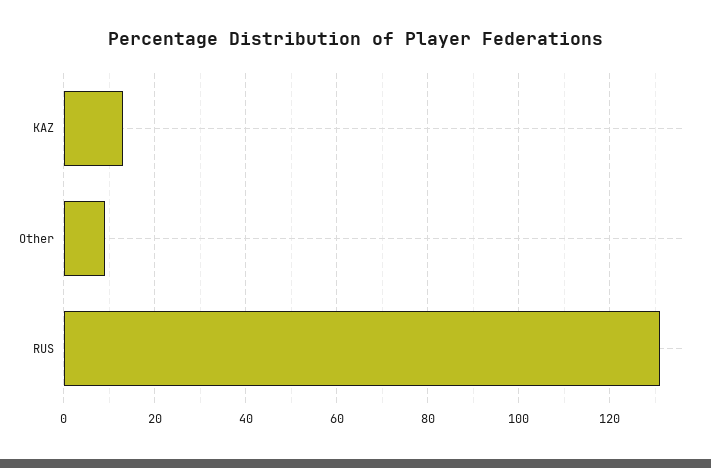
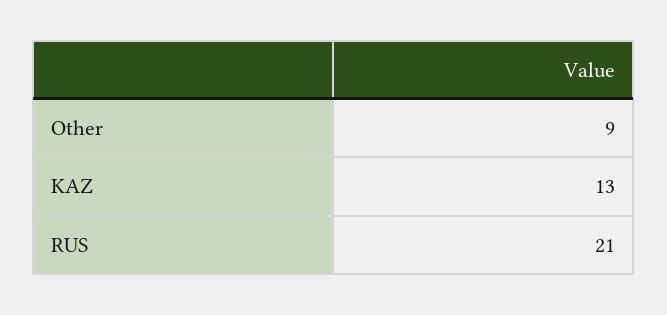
RUS: 130 -> 21

